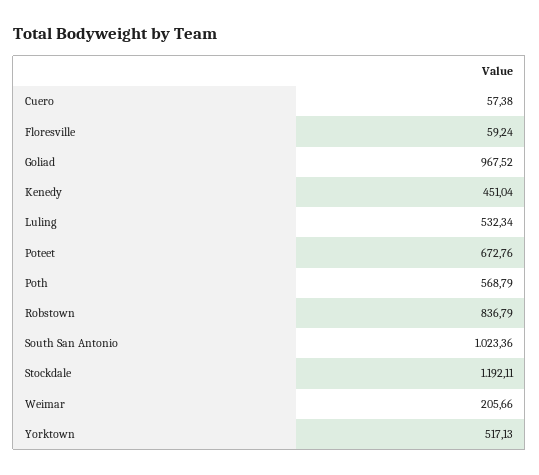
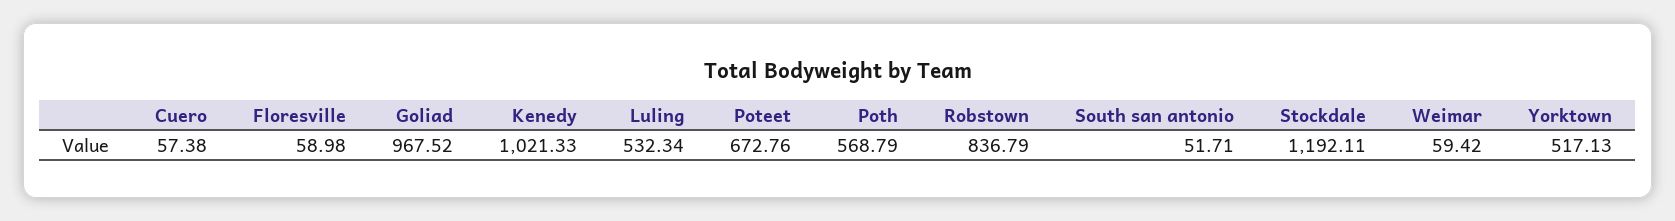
Floresville: 59.24 -> 58.98
Kenedy: 451.04 -> 1021.33
South San Antonio: 1023.36 -> 51.71
Weimar: 205.66 -> 59.42

